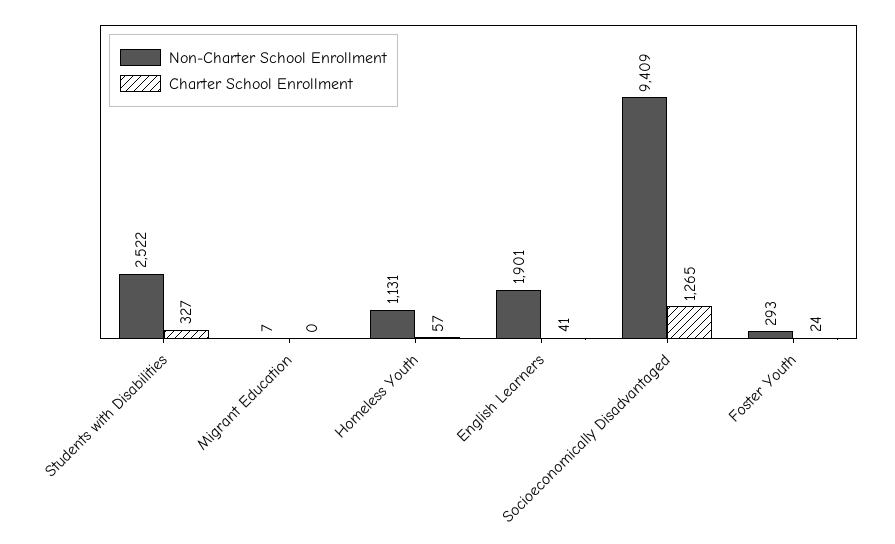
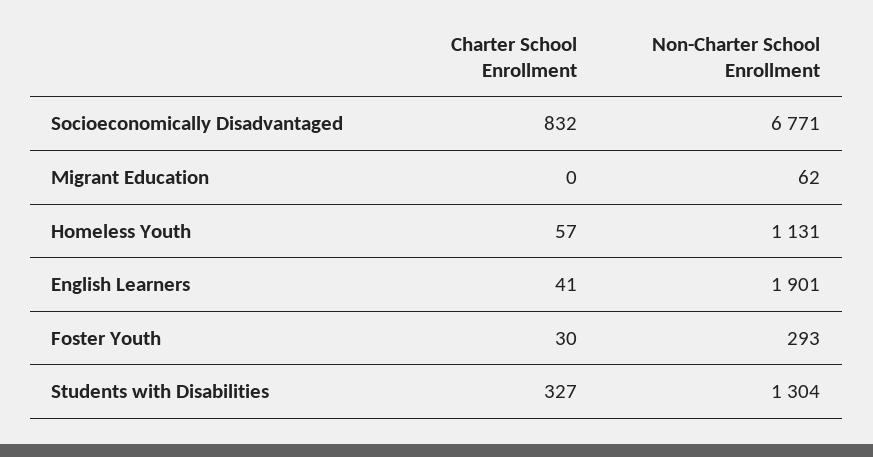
Non-Charter School Enrollment, Students with Disabilities: 2522 -> 1304
Non-Charter School Enrollment, Migrant Education: 7 -> 62
Non-Charter School Enrollment, Socioeconomically Disadvantaged: 9409 -> 6771
Charter School Enrollment, Socioeconomically Disadvantaged: 1265 -> 832
Charter School Enrollment, Foster Youth: 24 -> 30

